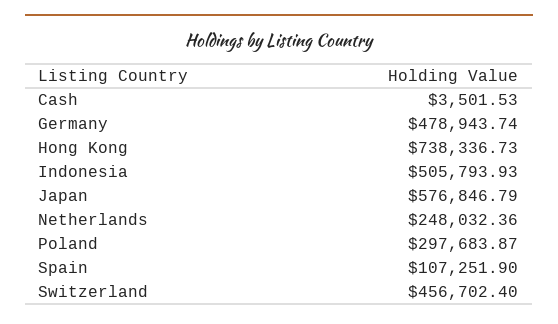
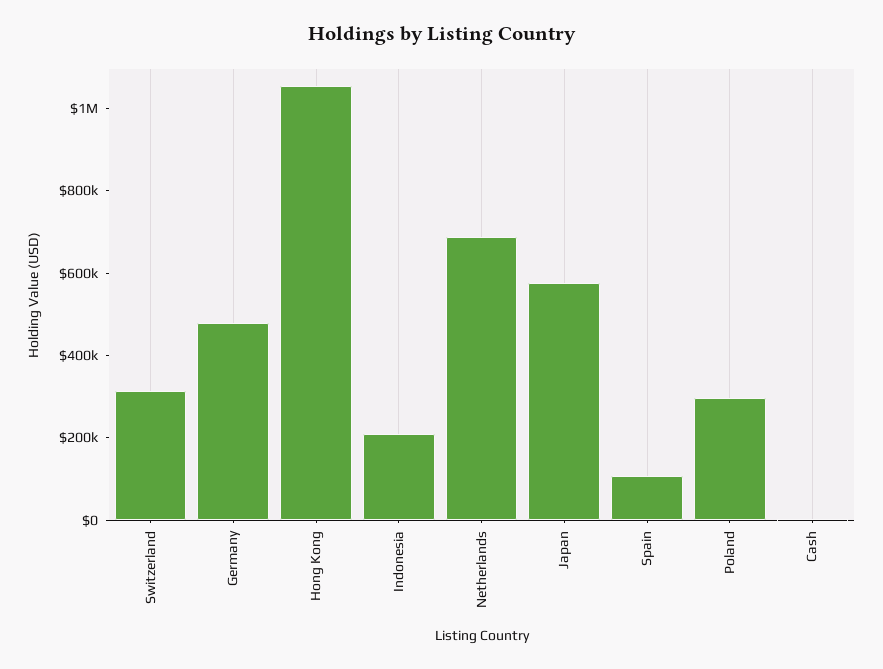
Hong Kong: 738336.73 -> 1050000
Indonesia: 505793.93 -> 200000
Netherlands: 248032.36 -> 700000
Switzerland: 456702.4 -> 300000

